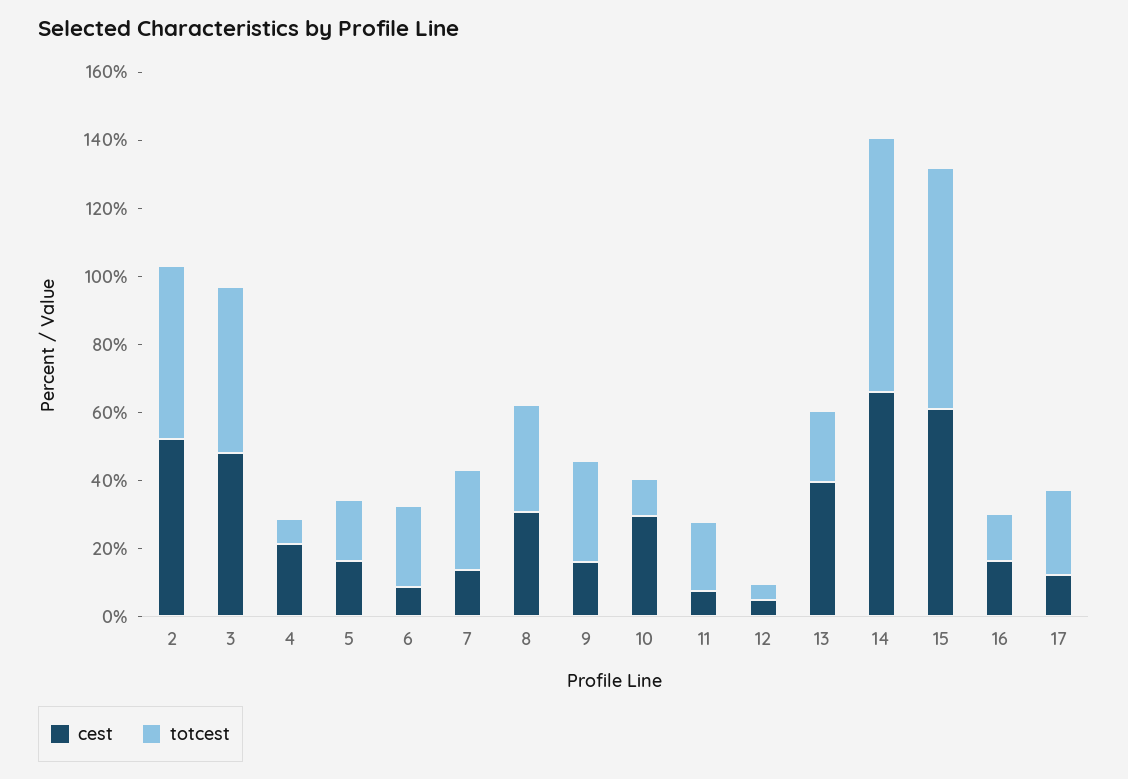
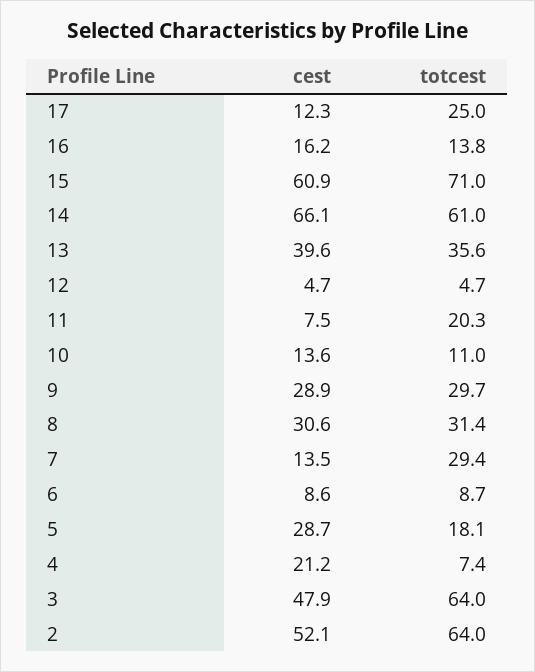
totcest, 2: 50 -> 64
totcest, 3: 50 -> 64
cest, 5: 15 -> 28.7
totcest, 6: 25 -> 8.7
cest, 9: 15 -> 28.9
cest, 10: 30 -> 13.6
totcest, 13: 20 -> 35.6
totcest, 14: 75 -> 61

